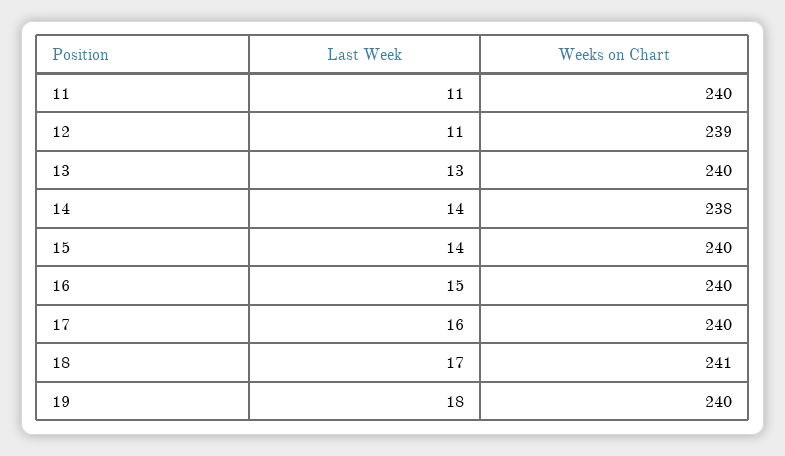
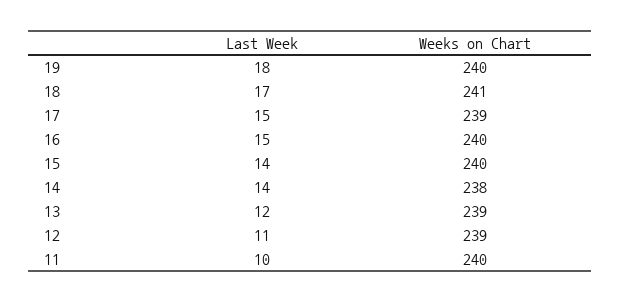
Last Week, 11: 11 -> 10
Last Week, 13: 13 -> 12
Weeks on Chart, 13: 240 -> 239
Last Week, 17: 16 -> 15
Weeks on Chart, 17: 240 -> 239

